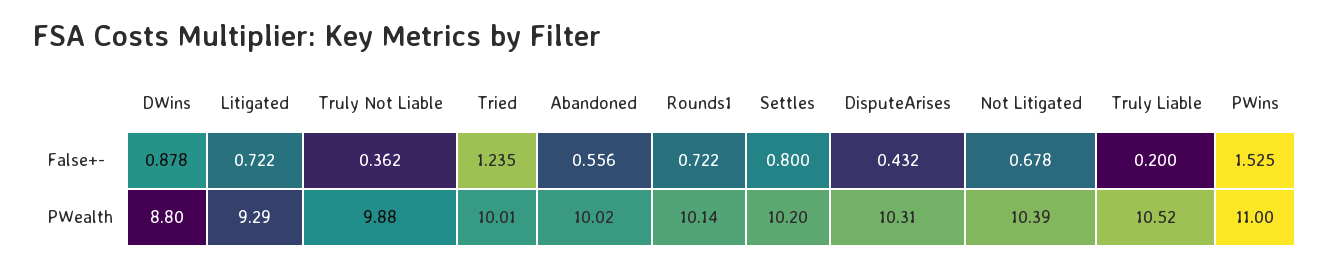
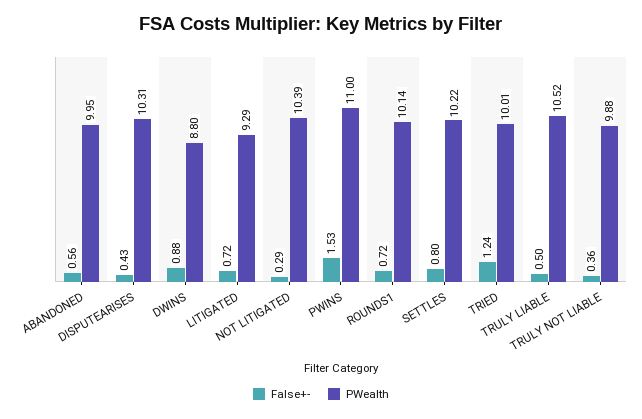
False+-, Not Litigated: 0.678 -> 0.29
False+-, Truly Liable: 0.2 -> 0.5
PWealth, Abandoned: 10.02 -> 9.95
PWealth, Settles: 10.2 -> 10.22

